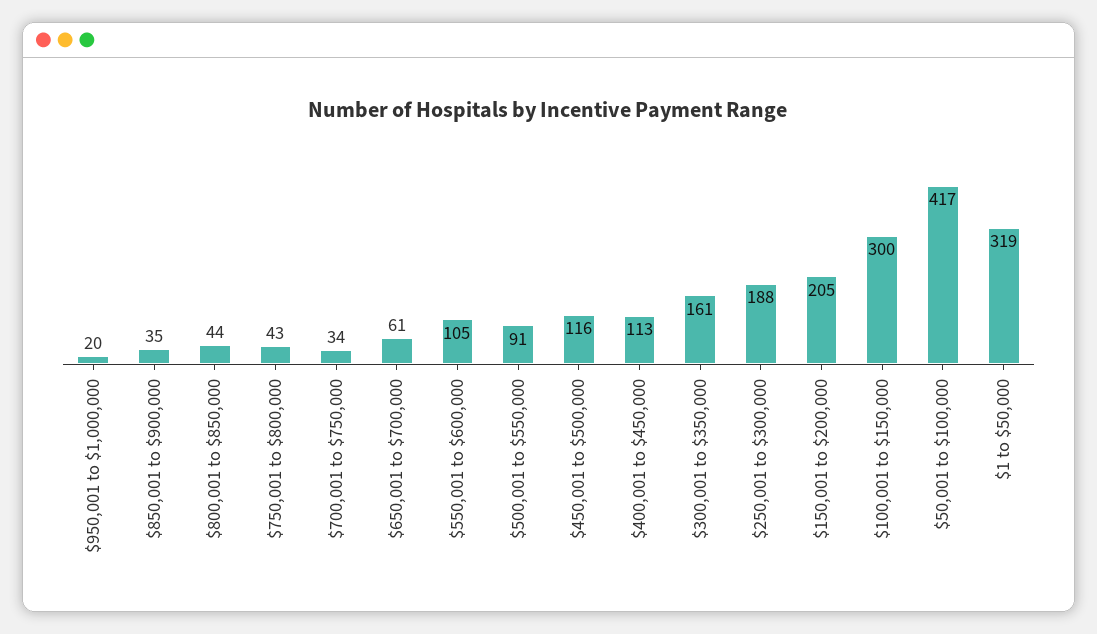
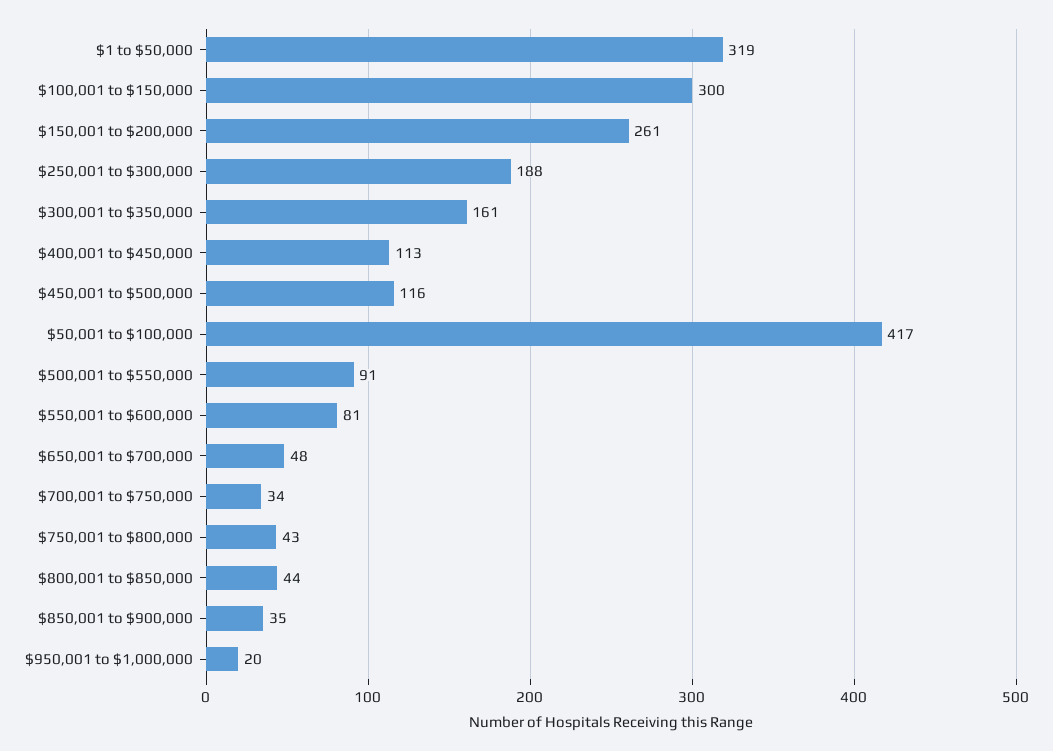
$650,001 to $700,000: 61 -> 48
$550,001 to $600,000: 105 -> 81
$150,001 to $200,000: 205 -> 261

